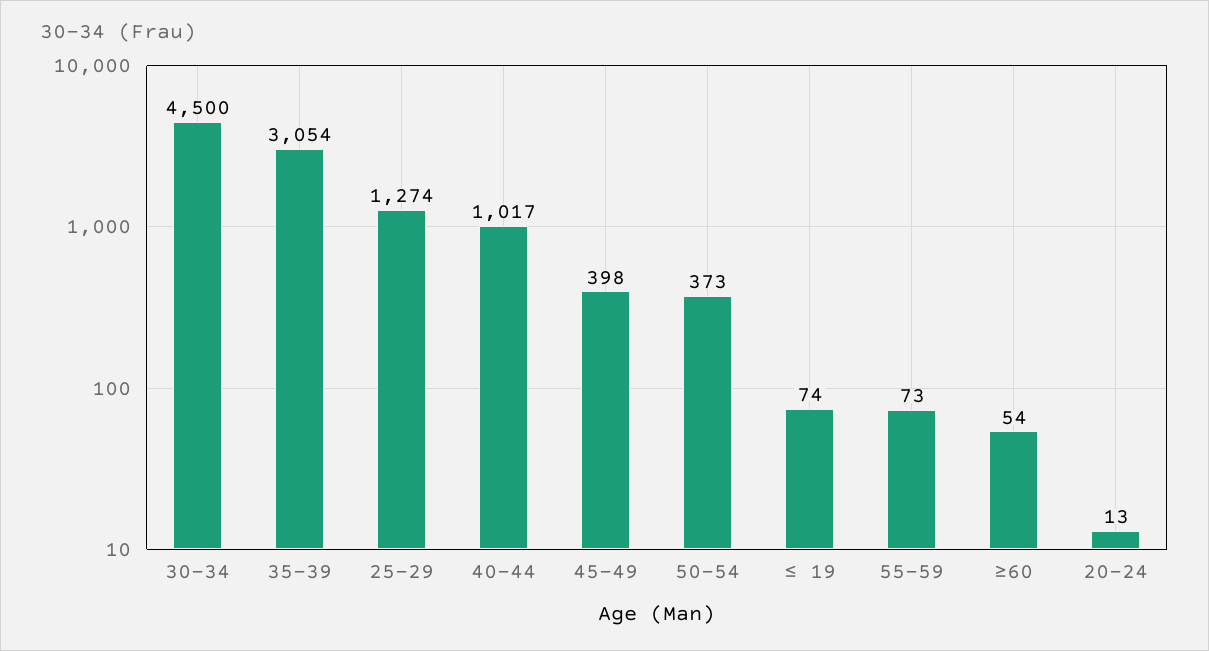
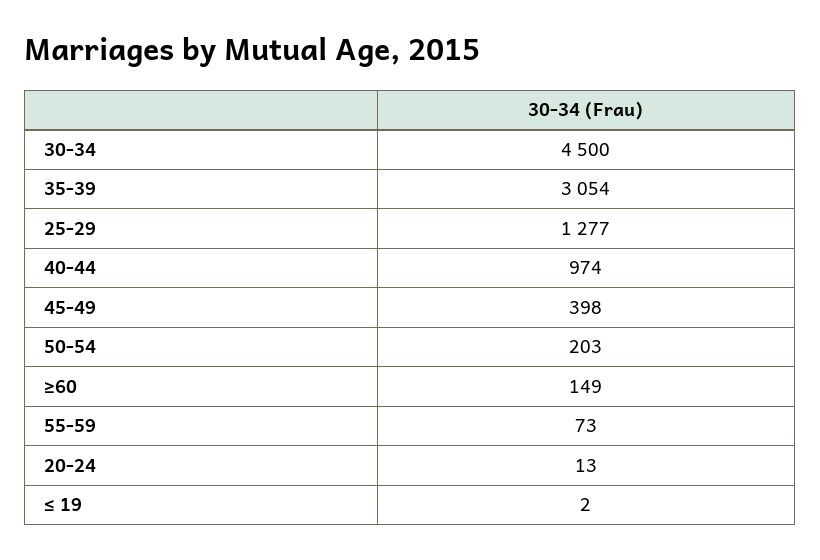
25-29: 1274 -> 1277
40-44: 1017 -> 974
50-54: 373 -> 203
≤ 19: 74 -> 2
≥60: 54 -> 149

